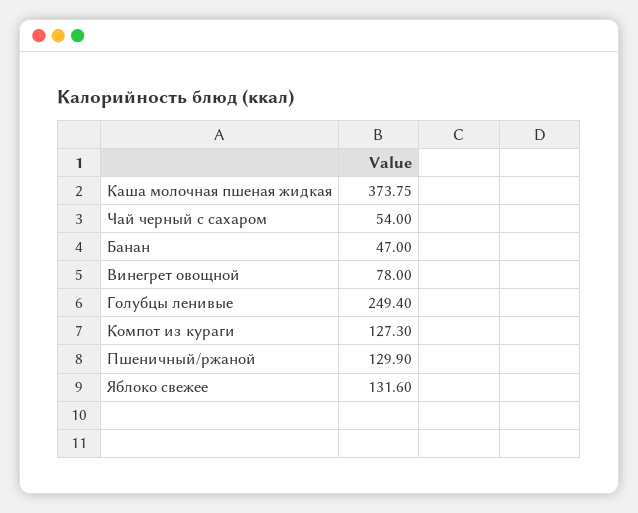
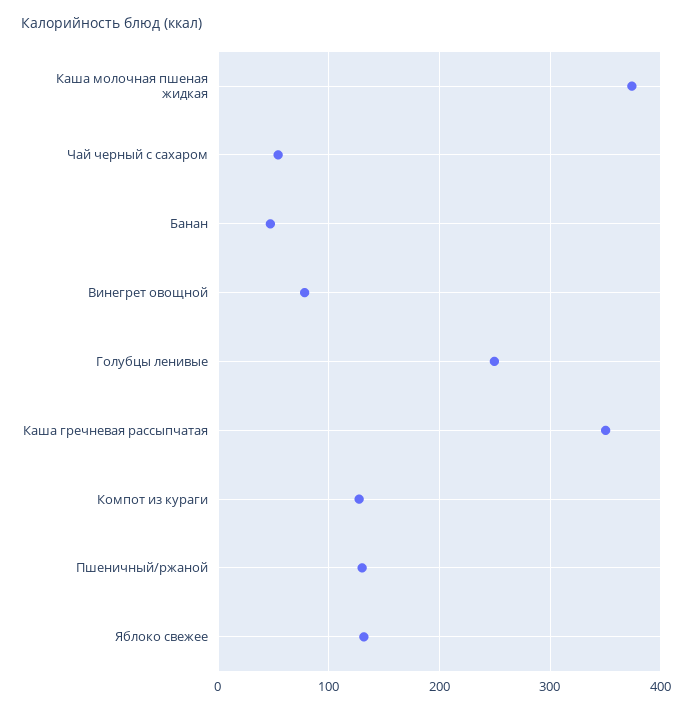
Каша гречневая рассыпчатая: none -> 350

